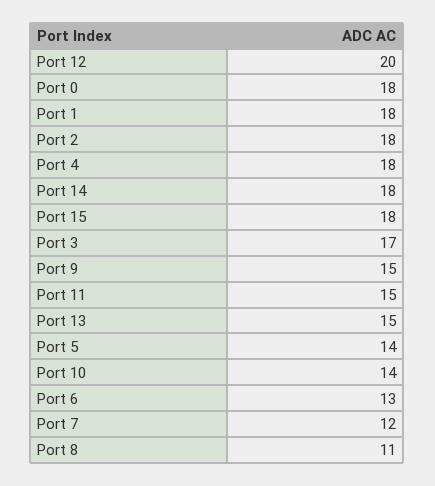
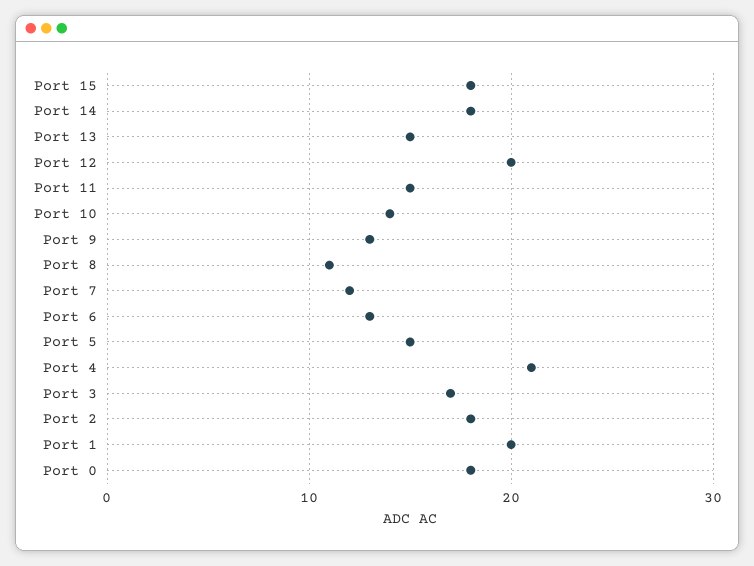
Port 1: 18 -> 20
Port 4: 18 -> 21
Port 9: 15 -> 13
Port 5: 14 -> 15

